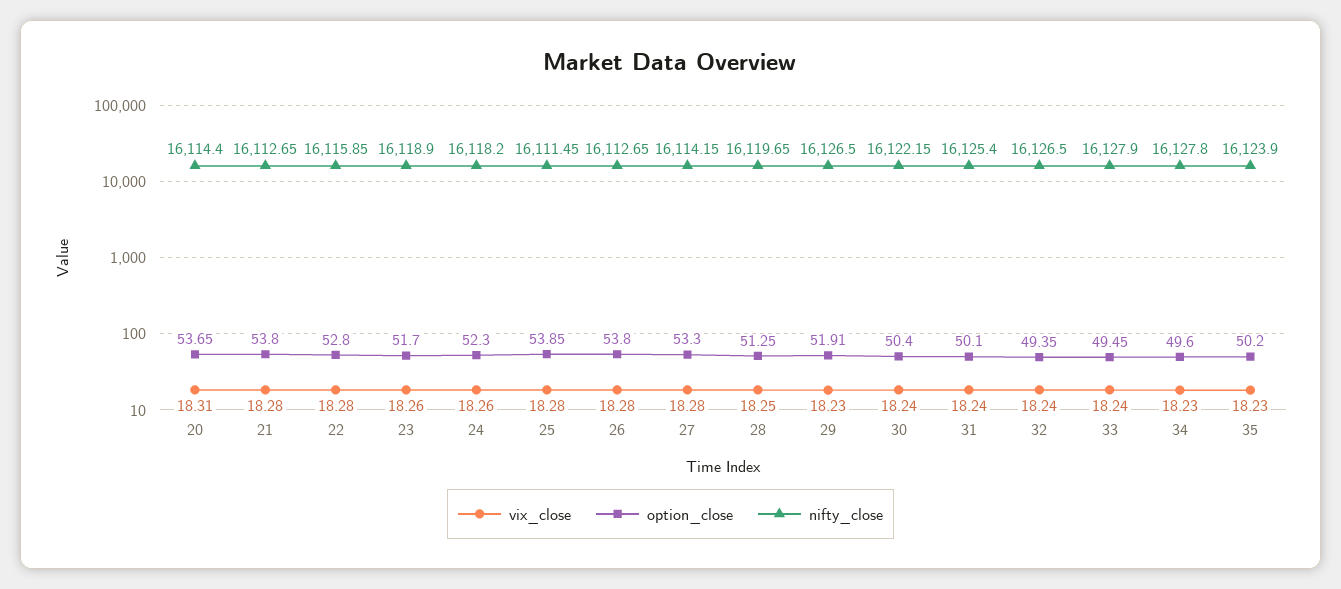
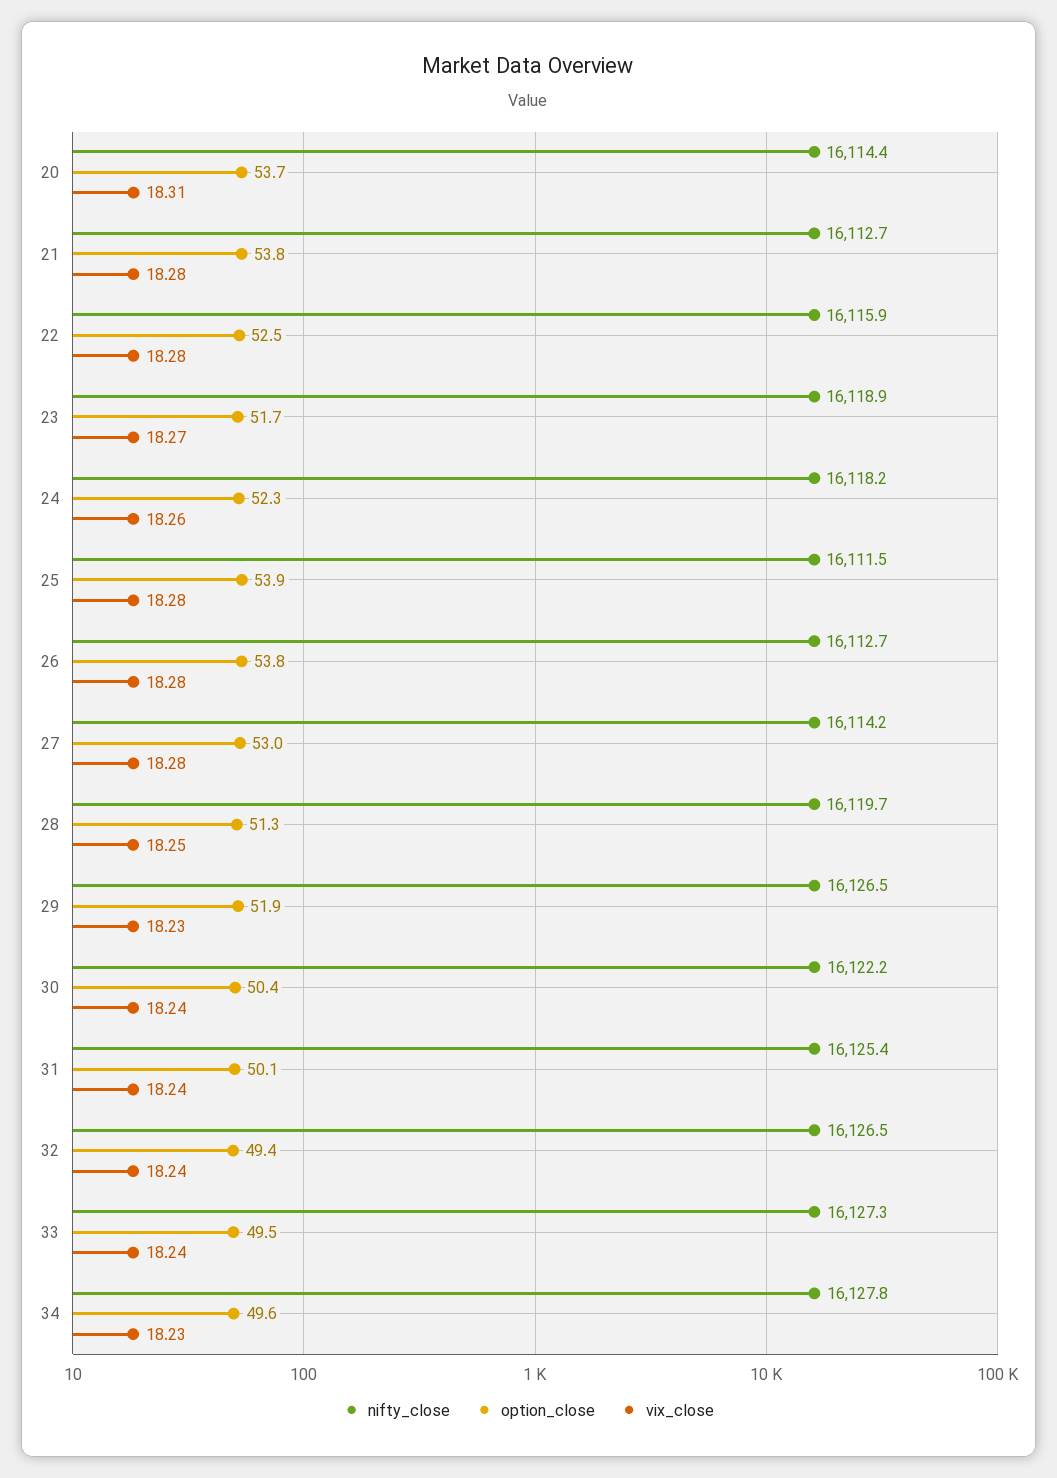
option_close, 22: 52.8 -> 52.5
vix_close, 23: 18.26 -> 18.27
option_close, 27: 53.3 -> 53
nifty_close, 33: 16127.9 -> 16127.3
vix_close, 35: 18.23 -> none
option_close, 35: 50.2 -> none
nifty_close, 35: 16123.9 -> none

